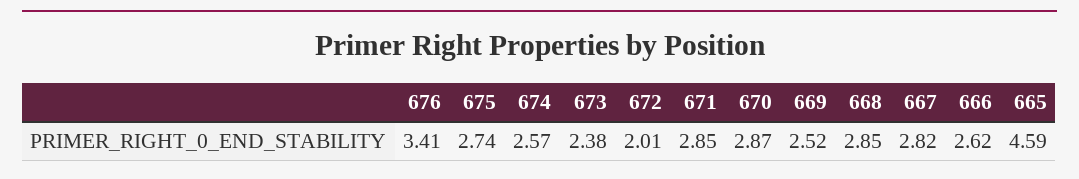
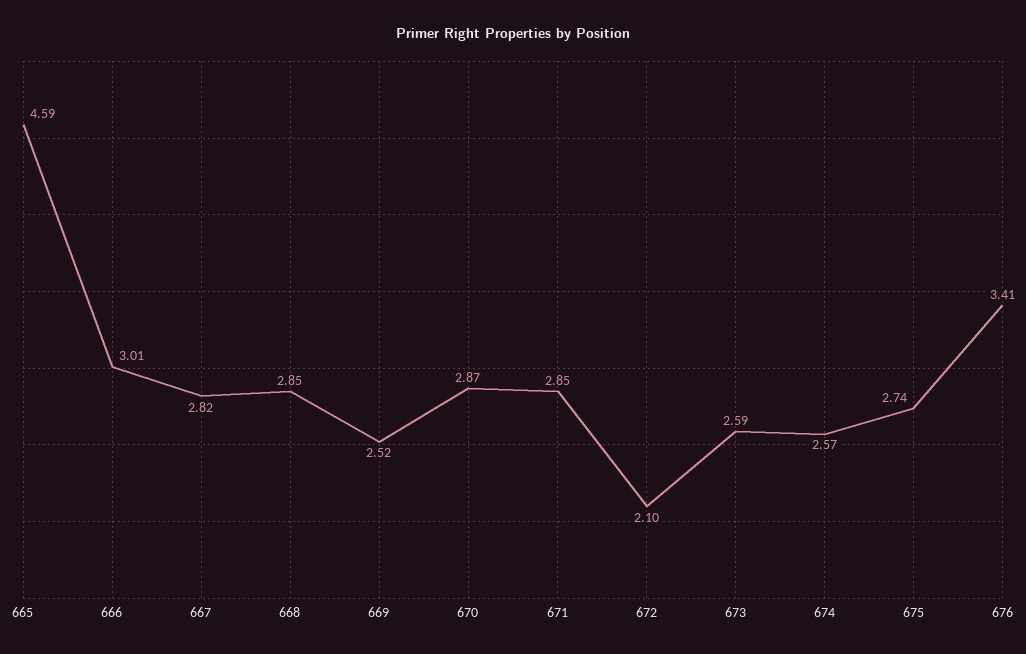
673: 2.38 -> 2.59
672: 2.01 -> 2.1
666: 2.62 -> 3.01

